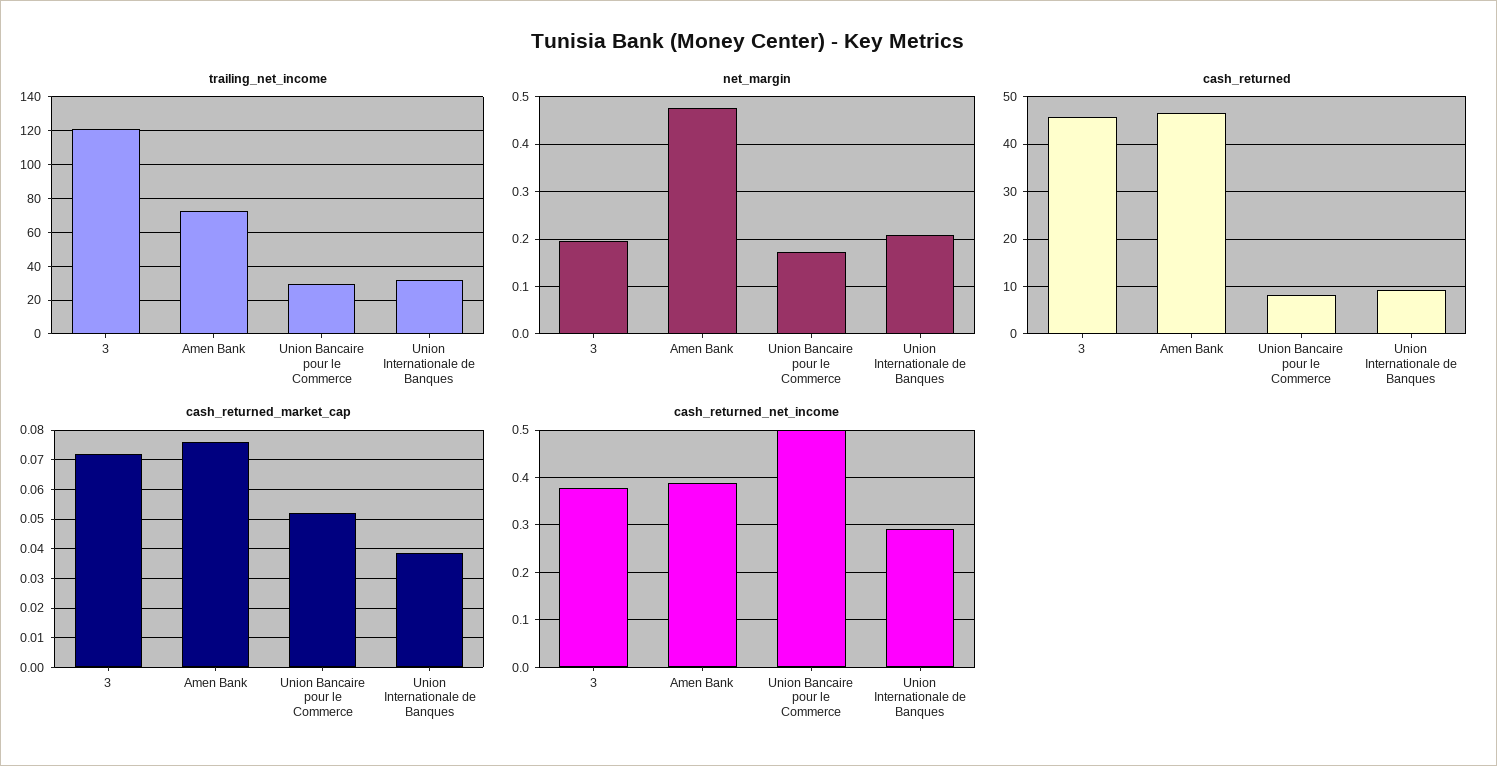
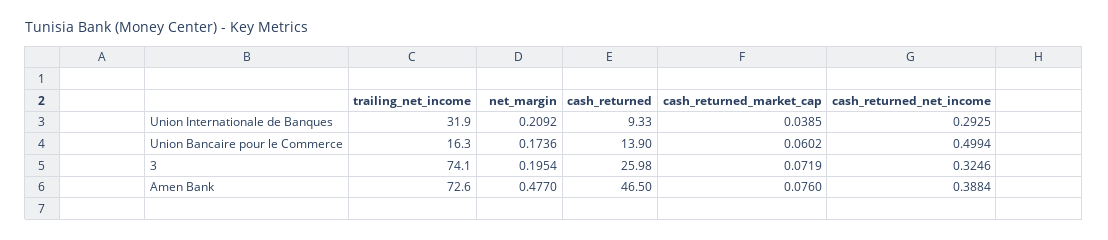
trailing_net_income, 3: 120 -> 74.1
trailing_net_income, Union Bancaire pour le Commerce: 30 -> 16.3
cash_returned, 3: 46 -> 25.98
cash_returned, Union Bancaire pour le Commerce: 8 -> 13.9
cash_returned_market_cap, Union Bancaire pour le Commerce: 0.0525 -> 0.0602
cash_returned_net_income, 3: 0.38 -> 0.3246

